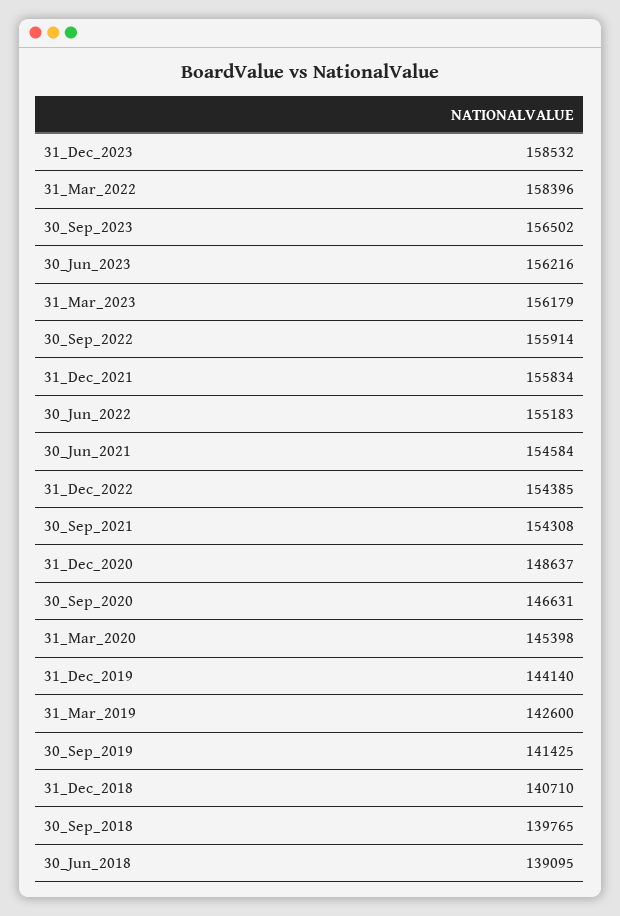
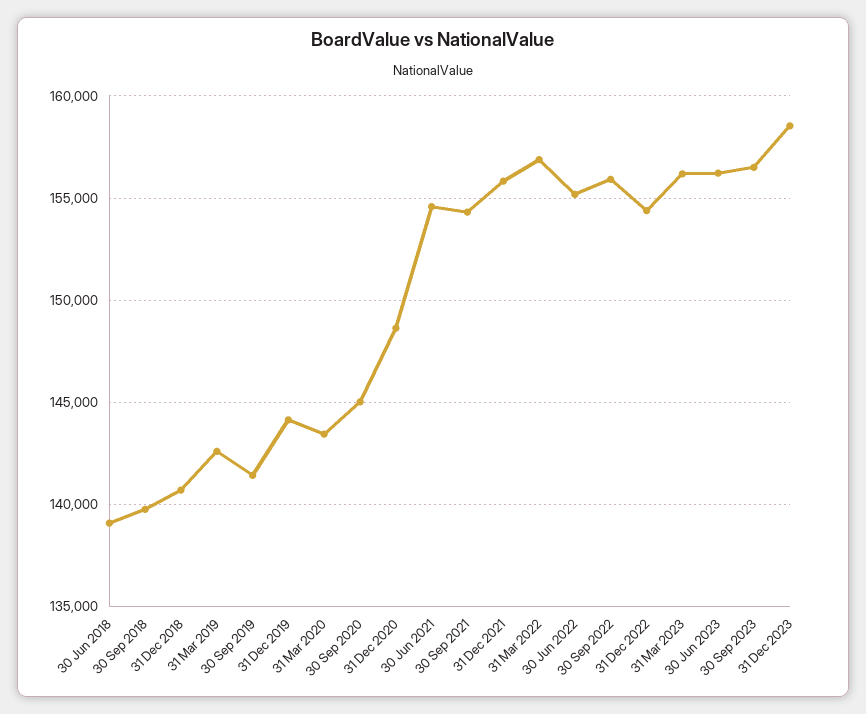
31_Mar_2022: 158396 -> 157000
30_Sep_2020: 146631 -> 145000
31_Mar_2020: 145398 -> 143500

